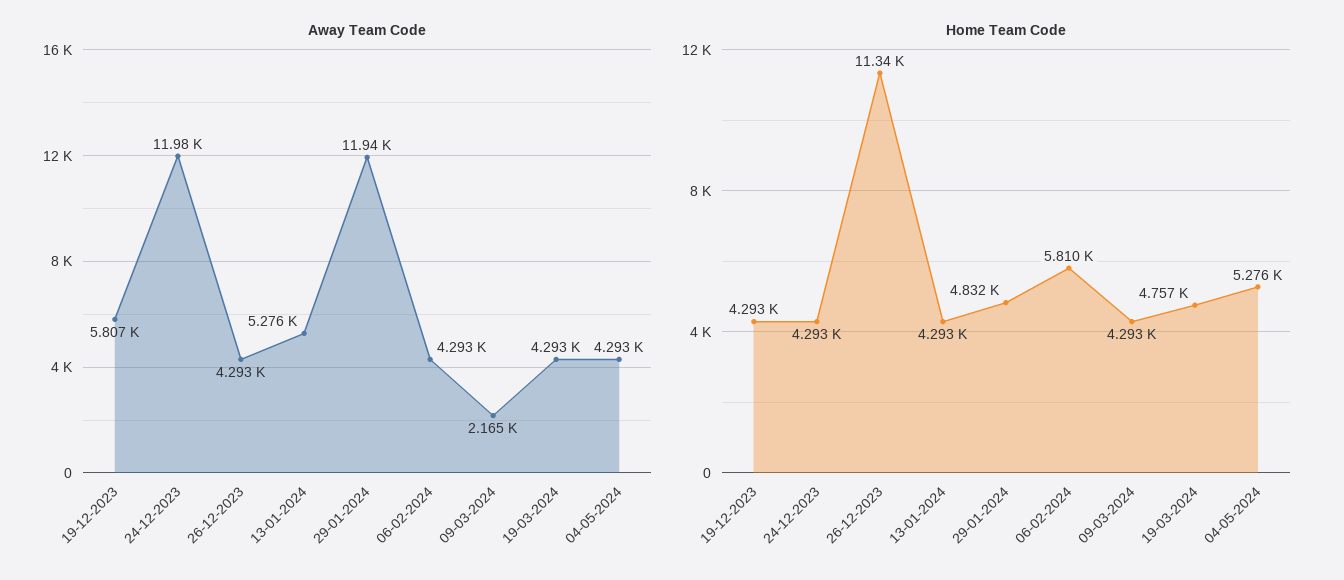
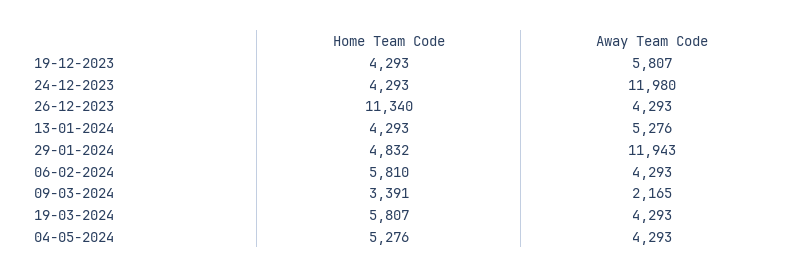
Home Team Code, 09-03-2024: 4293 -> 3391
Home Team Code, 19-03-2024: 4757 -> 5807

